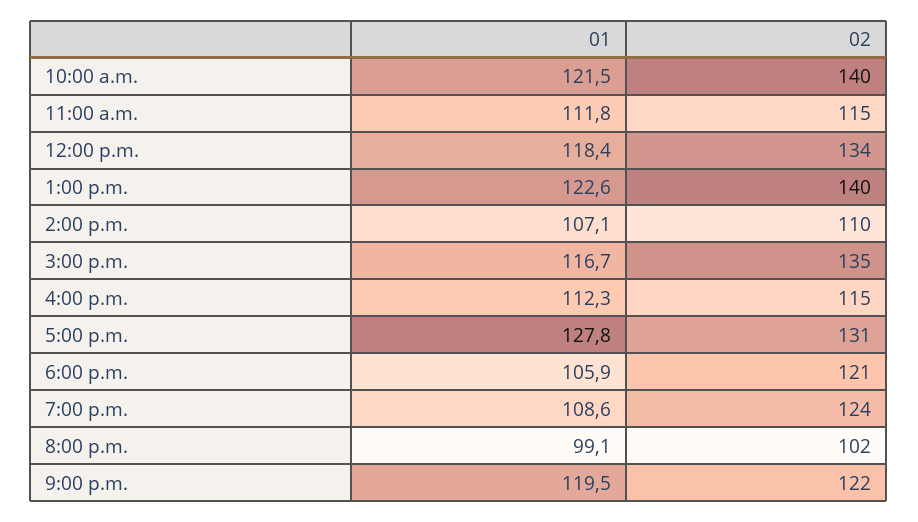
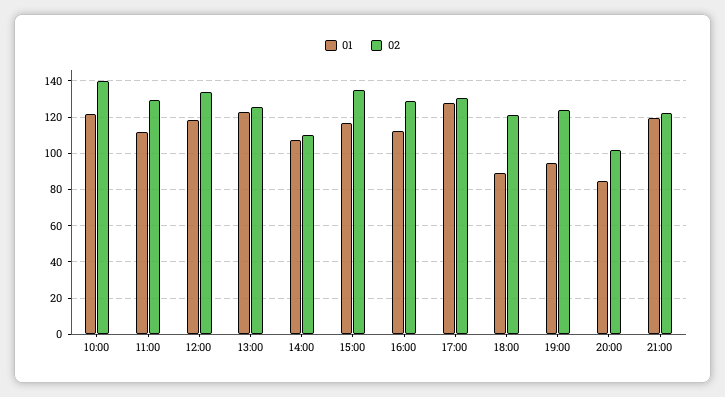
02, 11:00 a.m.: 115 -> 130
02, 1:00 p.m.: 140 -> 125
02, 4:00 p.m.: 115 -> 130
01, 6:00 p.m.: 105.9 -> 90
01, 7:00 p.m.: 108.6 -> 95
01, 8:00 p.m.: 99.1 -> 85

